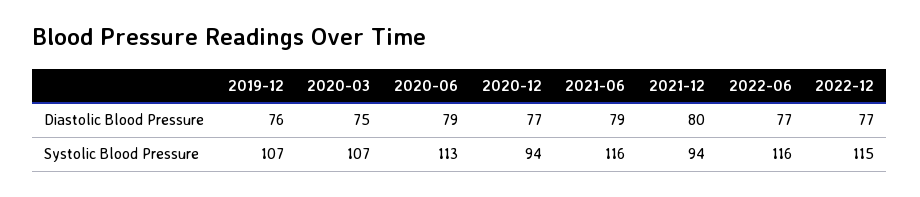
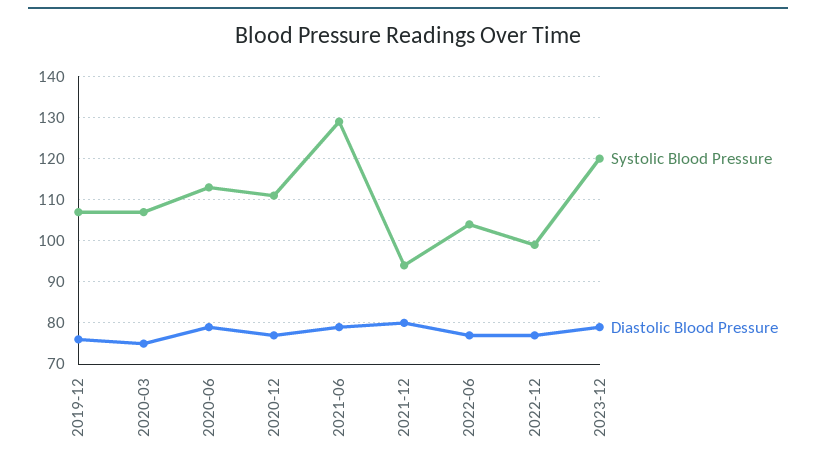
Systolic Blood Pressure, 2020-12: 94 -> 110
Systolic Blood Pressure, 2021-06: 116 -> 130
Systolic Blood Pressure, 2022-06: 116 -> 105
Systolic Blood Pressure, 2022-12: 115 -> 100
Systolic Blood Pressure, 2023-12: none -> 120
Diastolic Blood Pressure, 2023-12: none -> 80

